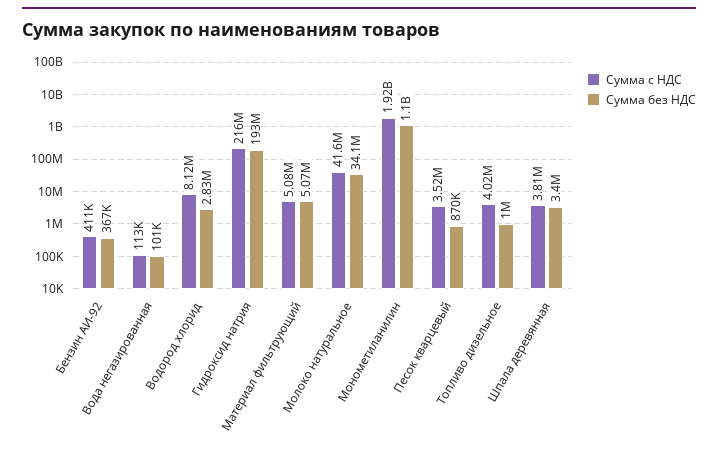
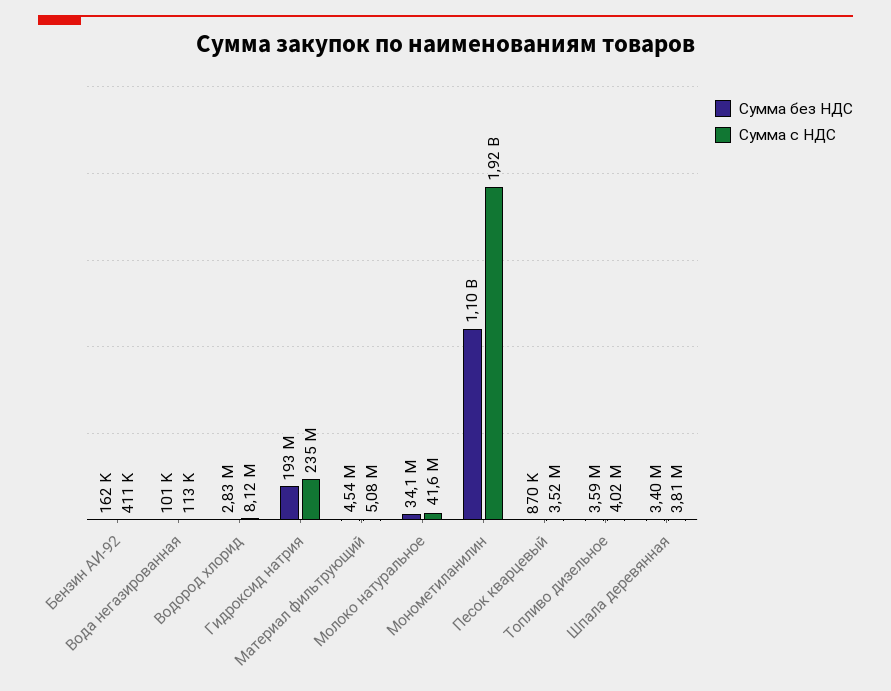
Сумма без НДС, Бензин АИ-92: 367000 -> 162000
Сумма с НДС, Гидроксид натрия: 216000000 -> 235000000
Сумма без НДС, Материал фильтрующий: 5070000 -> 4540000
Сумма без НДС, Топливо дизельное: 1000000 -> 3590000

